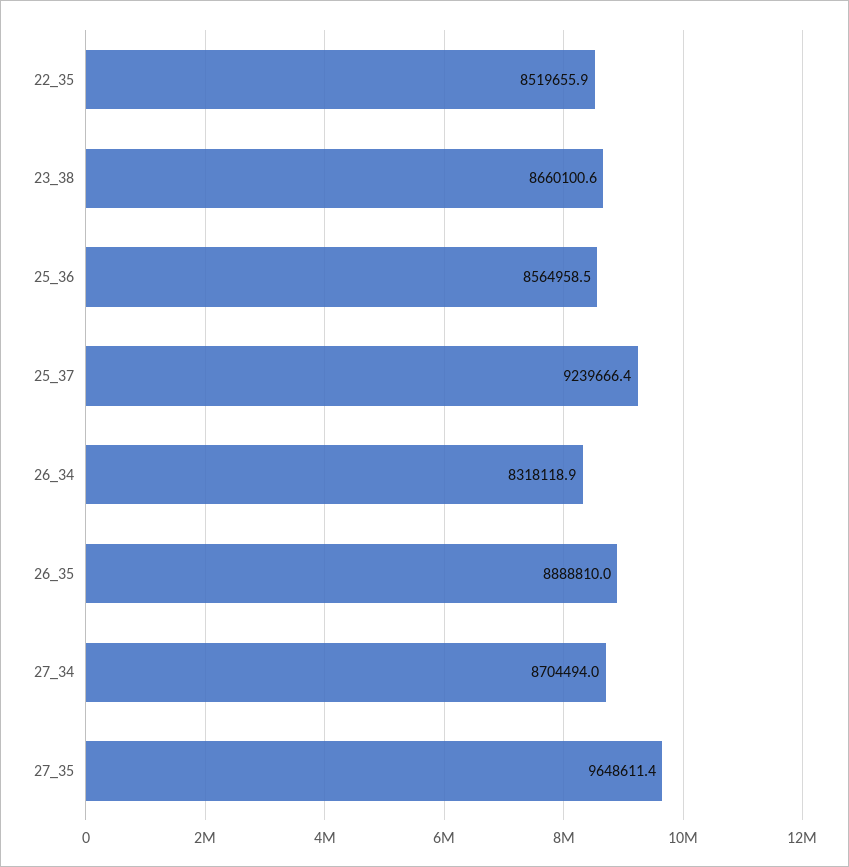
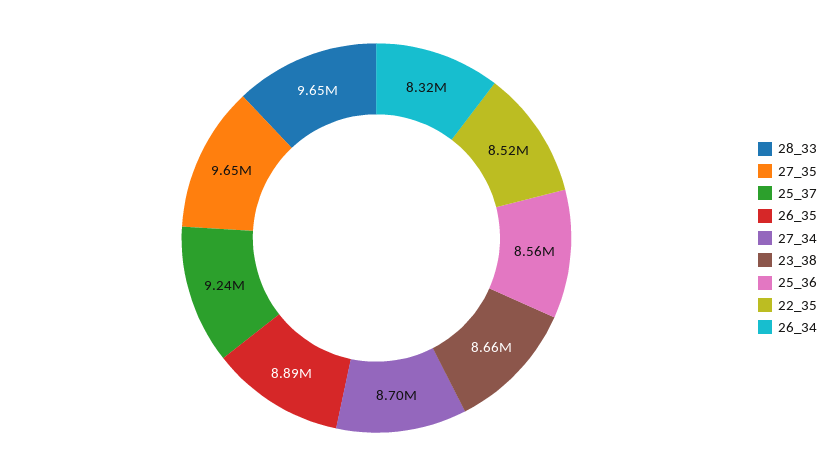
28_33: none -> 9650000

